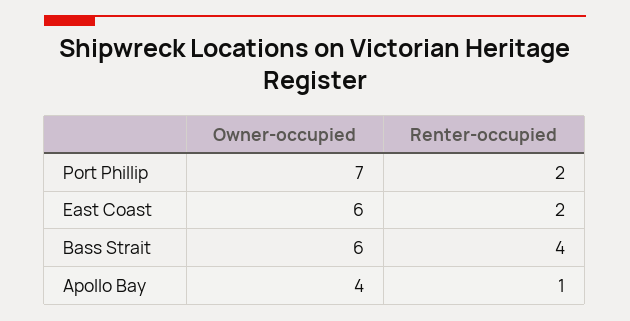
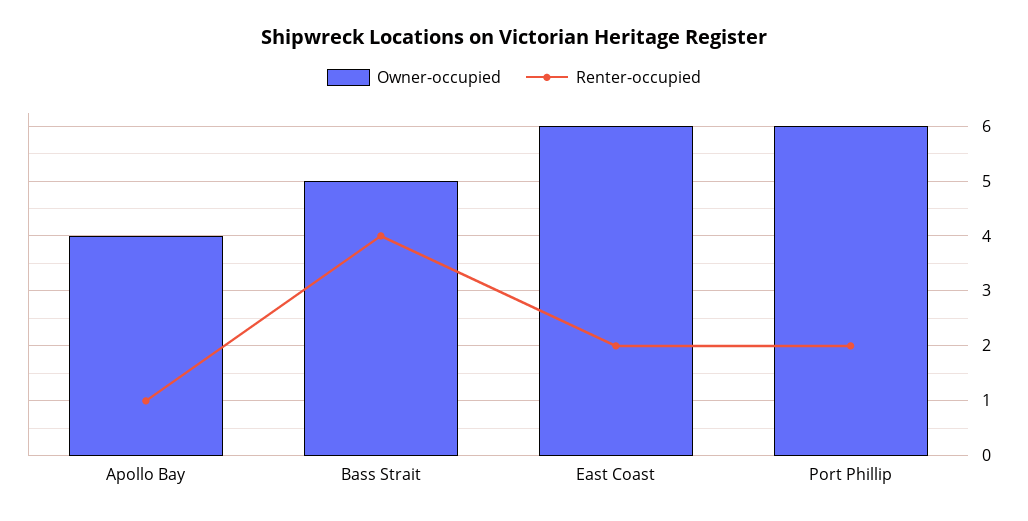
Owner-occupied, Port Phillip: 7 -> 6
Owner-occupied, Bass Strait: 6 -> 5

